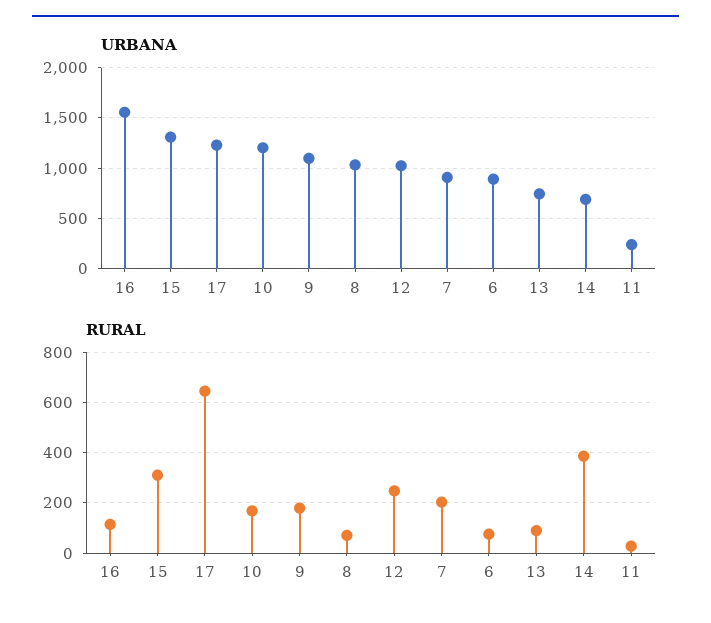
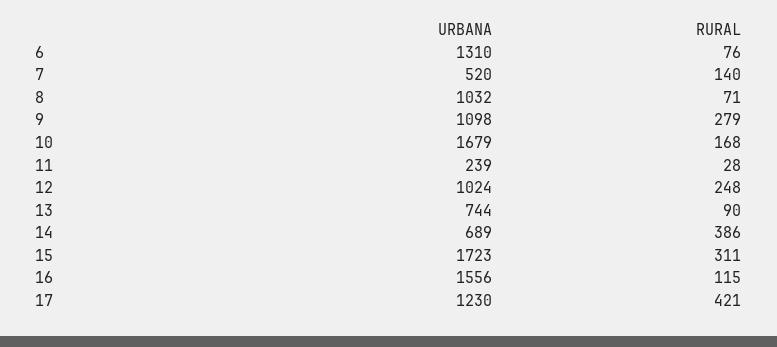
URBANA, 15: 1300 -> 1723
URBANA, 10: 1200 -> 1679
URBANA, 7: 900 -> 520
URBANA, 6: 900 -> 1310
RURAL, 17: 650 -> 421
RURAL, 9: 175 -> 279
RURAL, 7: 200 -> 140

